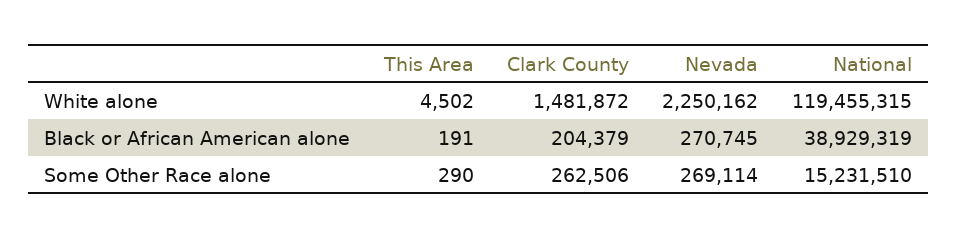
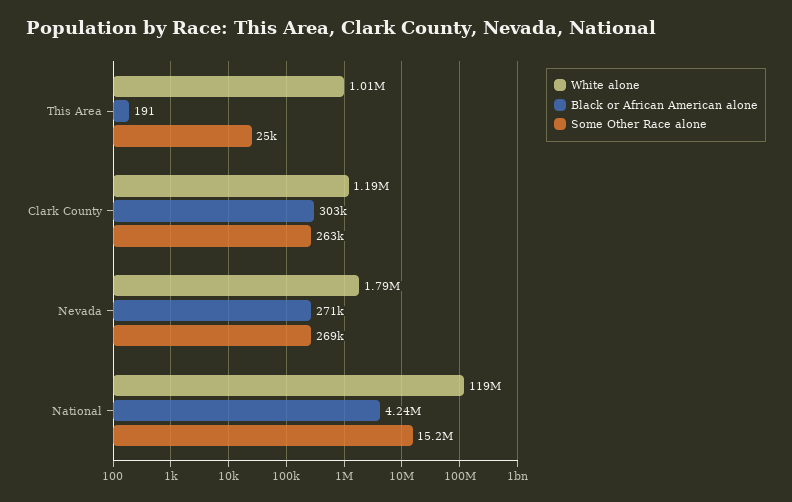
White alone, This Area: 4502 -> 1010000
White alone, Clark County: 1481872 -> 1190000
White alone, Nevada: 2250162 -> 1790000
Black or African American alone, Clark County: 204379 -> 303000
Black or African American alone, National: 38929319 -> 4240000
Some Other Race alone, This Area: 290 -> 25000

